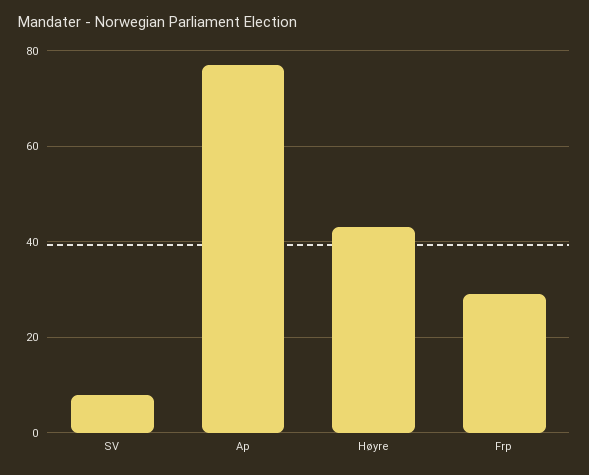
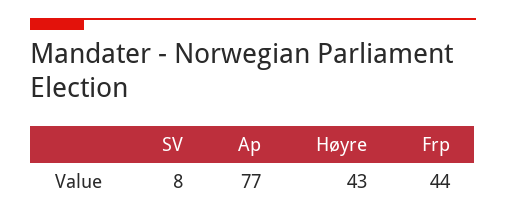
Frp: 30 -> 44

